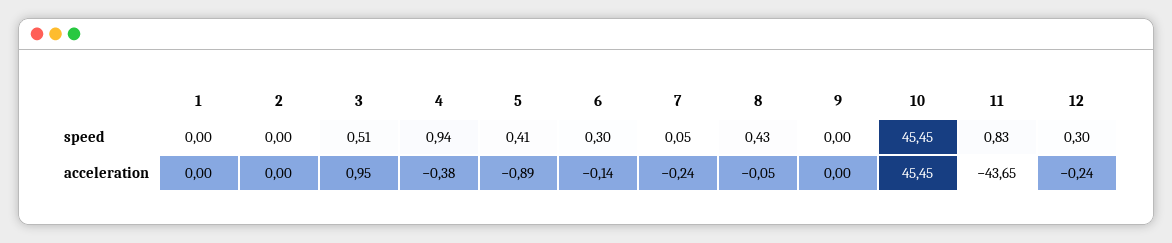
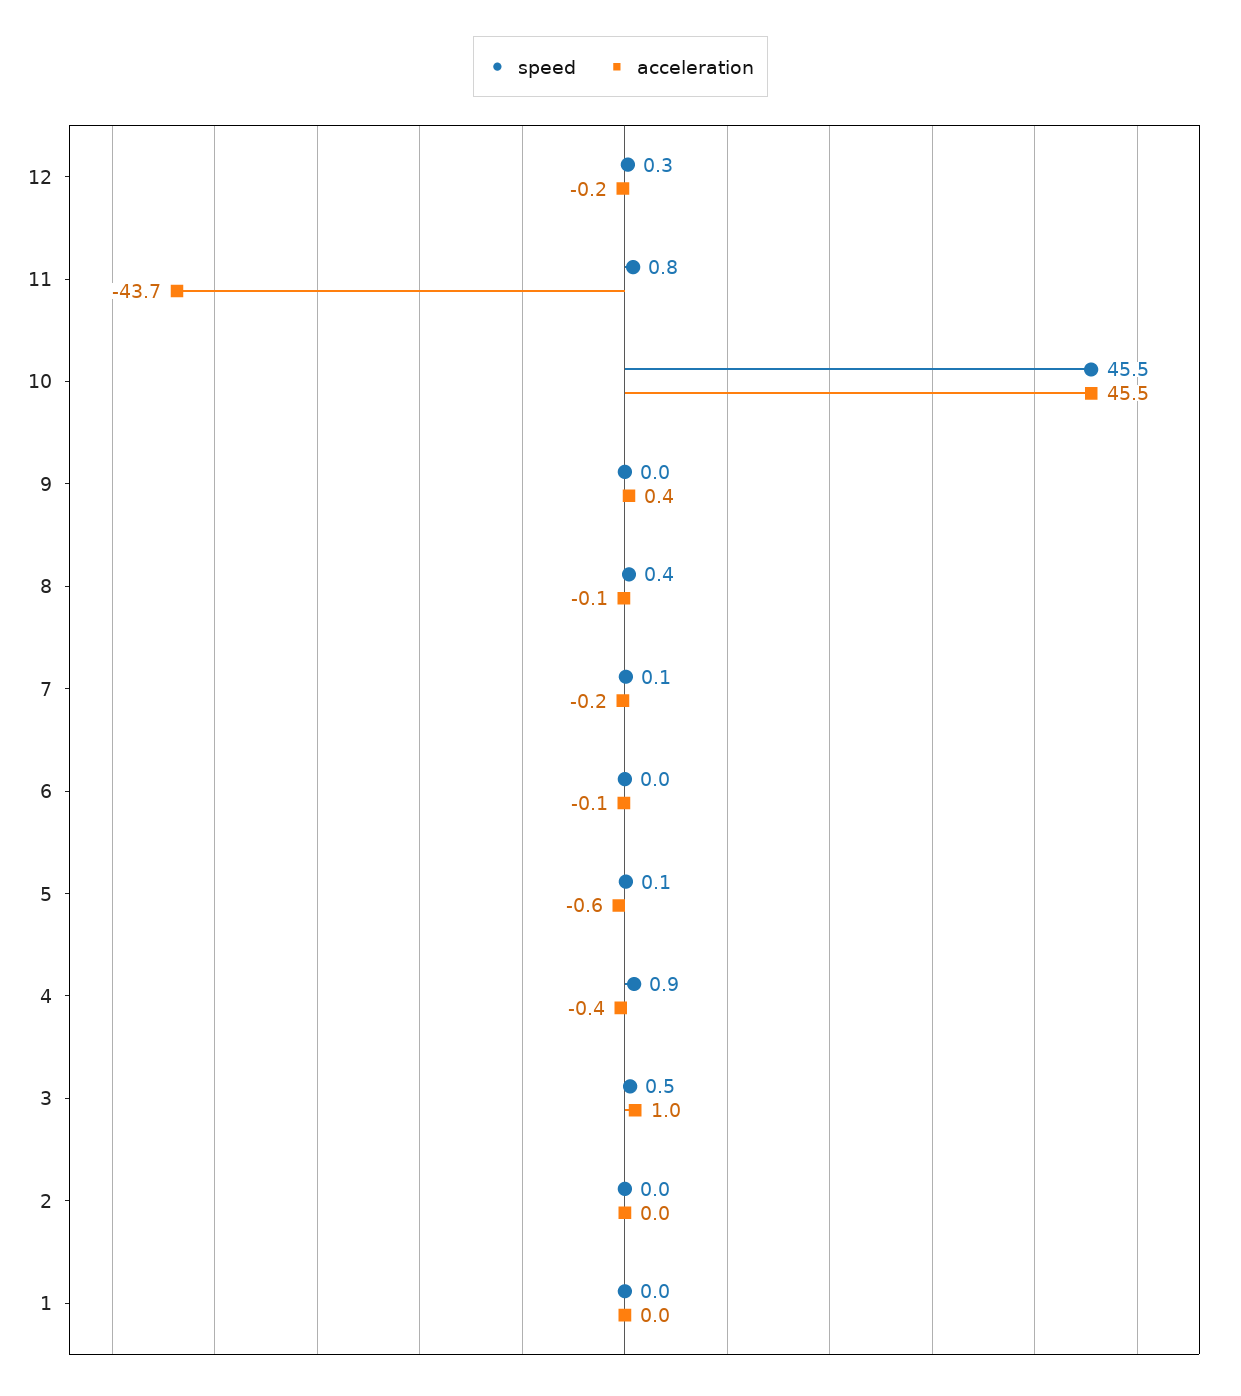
speed, 5: 0.41 -> 0.1
speed, 6: 0.3 -> 0
acceleration, 5: -0.89 -> -0.6
acceleration, 9: 0 -> 0.4

